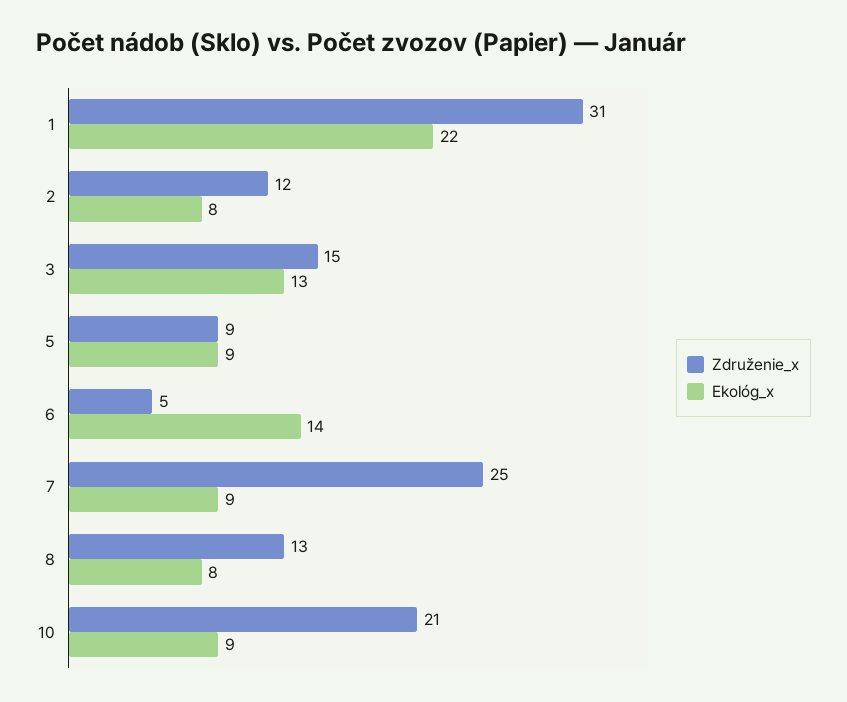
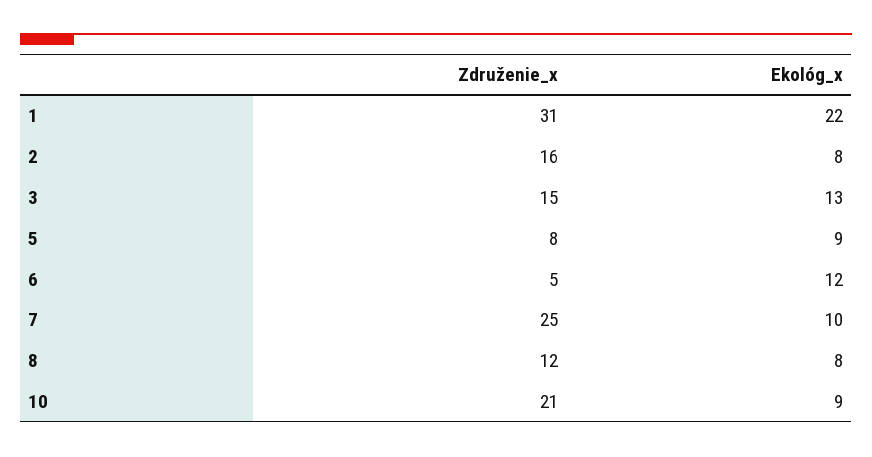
Združenie_x, 2: 12 -> 16
Združenie_x, 5: 9 -> 8
Ekológ_x, 6: 14 -> 12
Ekológ_x, 7: 9 -> 10
Združenie_x, 8: 13 -> 12

